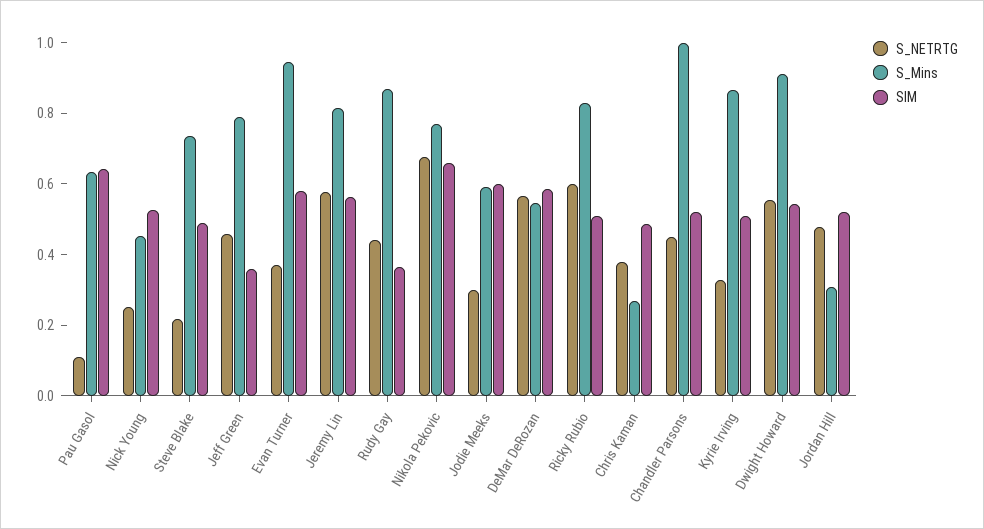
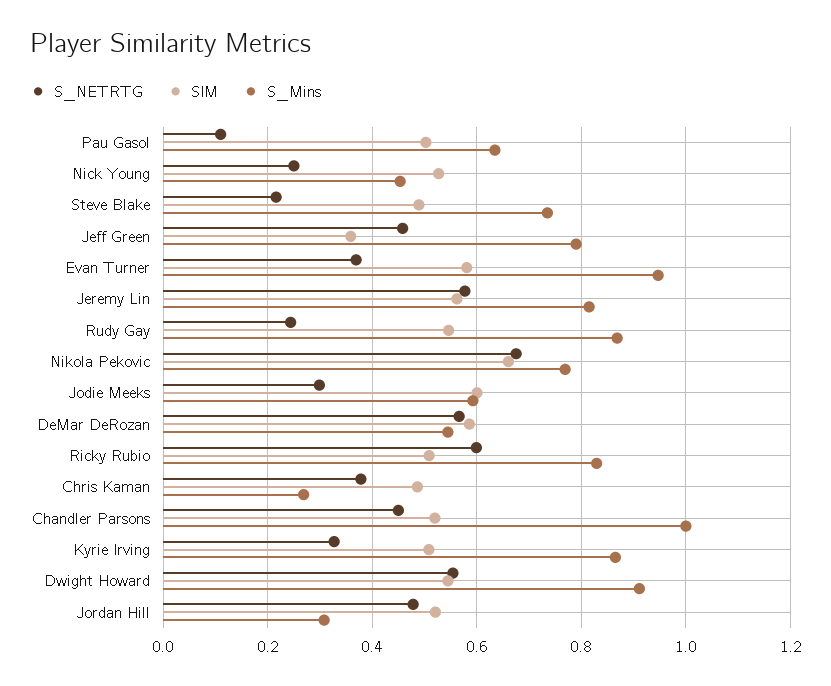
SIM, Pau Gasol: 0.65 -> 0.5
S_NETRTG, Rudy Gay: 0.45 -> 0.24
SIM, Rudy Gay: 0.35 -> 0.54

